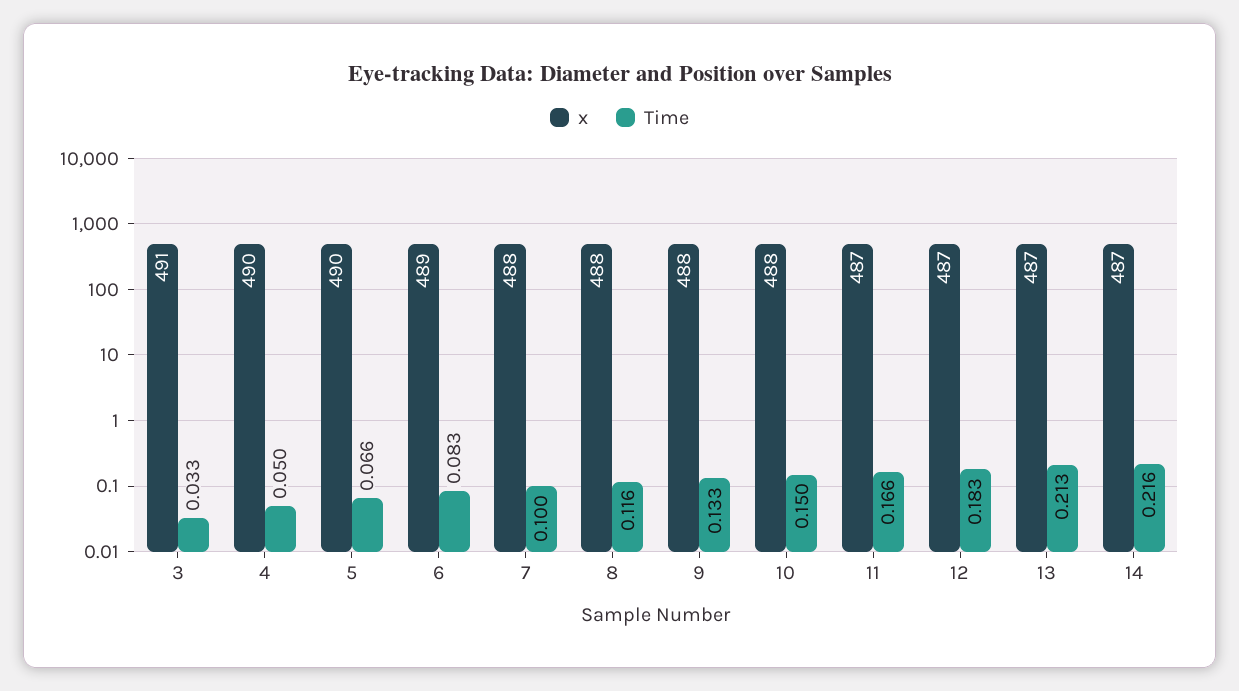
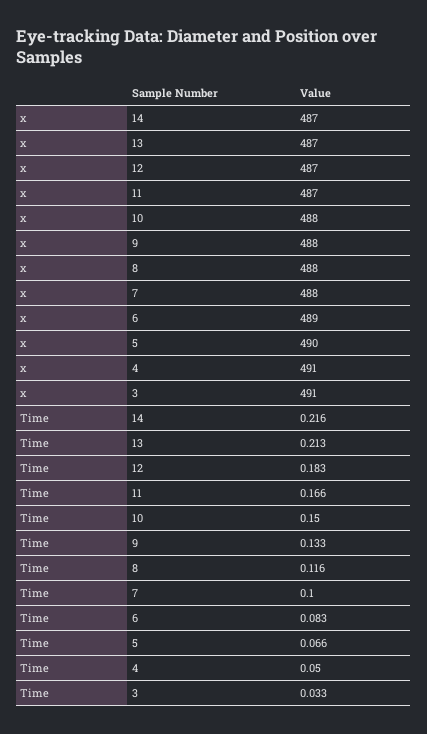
x, 4: 490 -> 491

